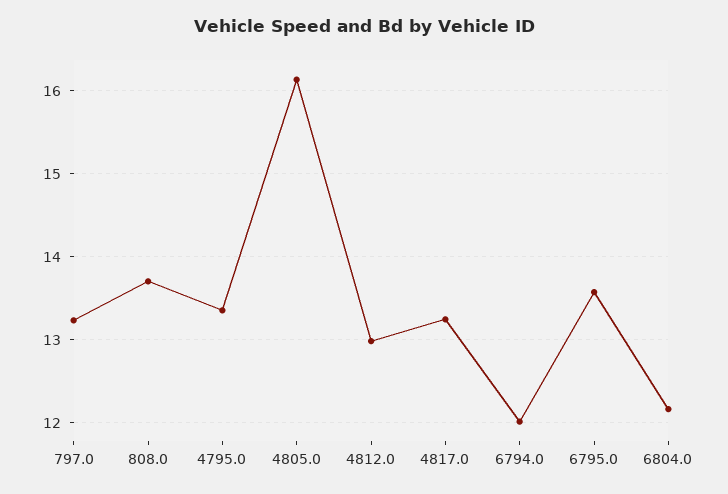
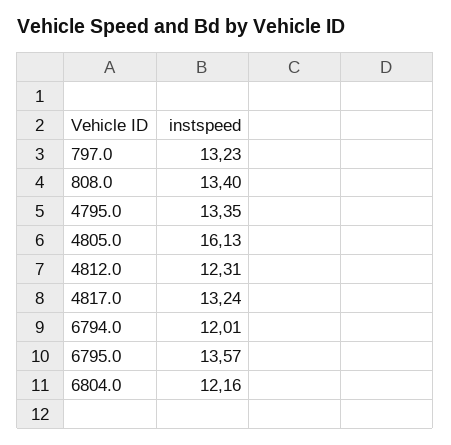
808.0: 13.7 -> 13.4
4812.0: 13 -> 12.31

